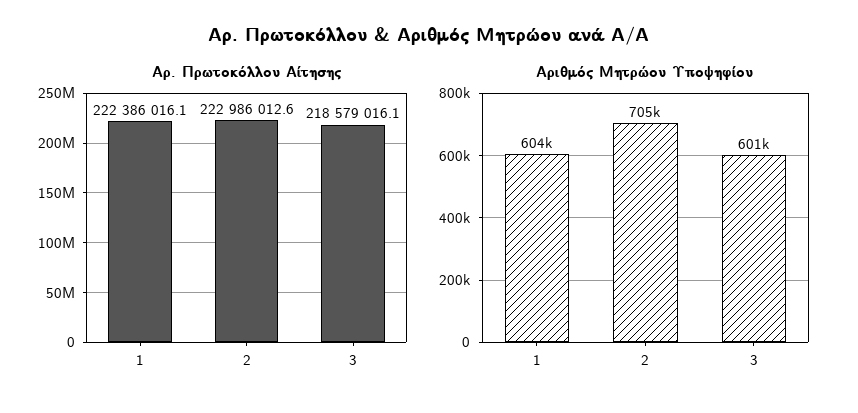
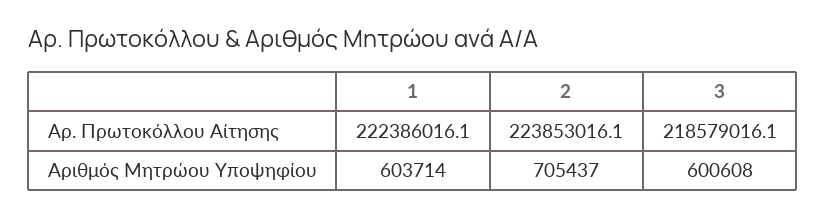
Αρ. Πρωτοκόλλου Αίτησης, 2: 222986012.6 -> 223853016.1

